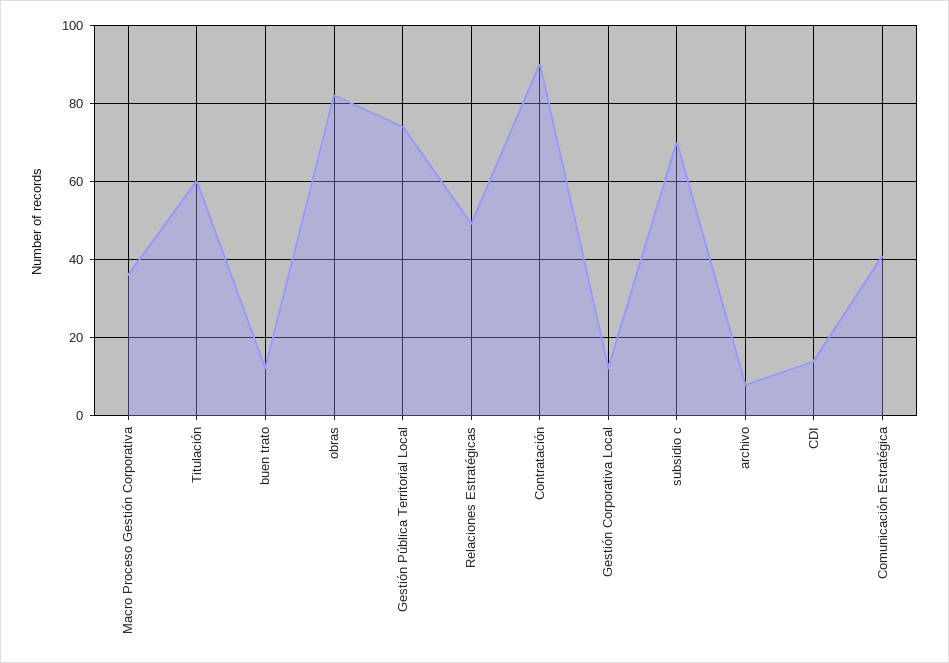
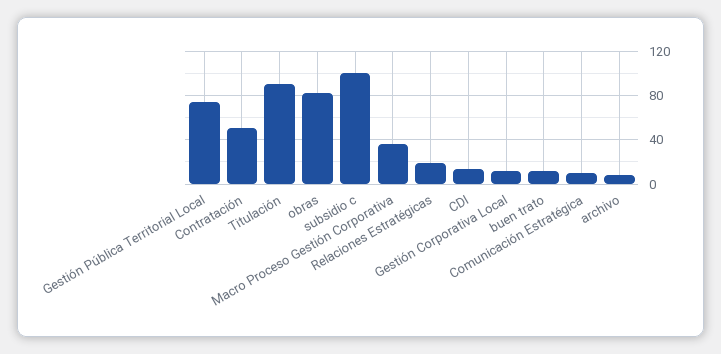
Titulación: 60 -> 90
Relaciones Estratégicas: 50 -> 20
Contratación: 90 -> 50
subsidio c: 70 -> 100
Comunicación Estratégica: 40 -> 10

